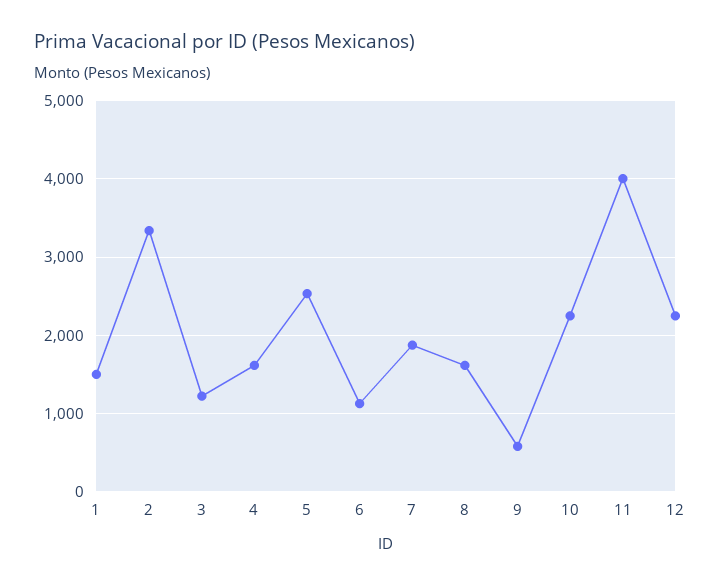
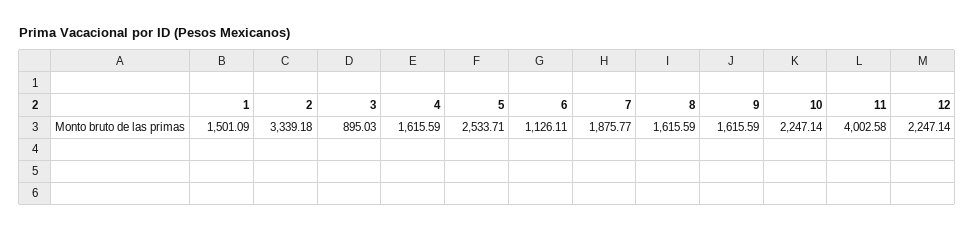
3: 1200 -> 895.03
9: 600 -> 1615.59

